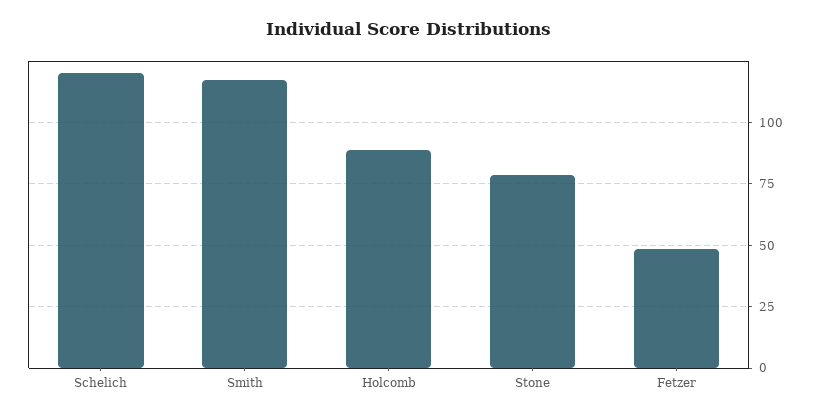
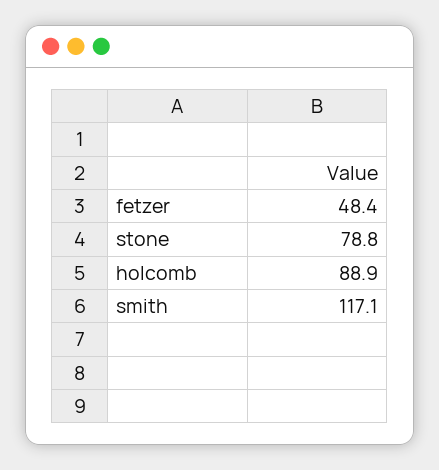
Schelich: 120 -> none

